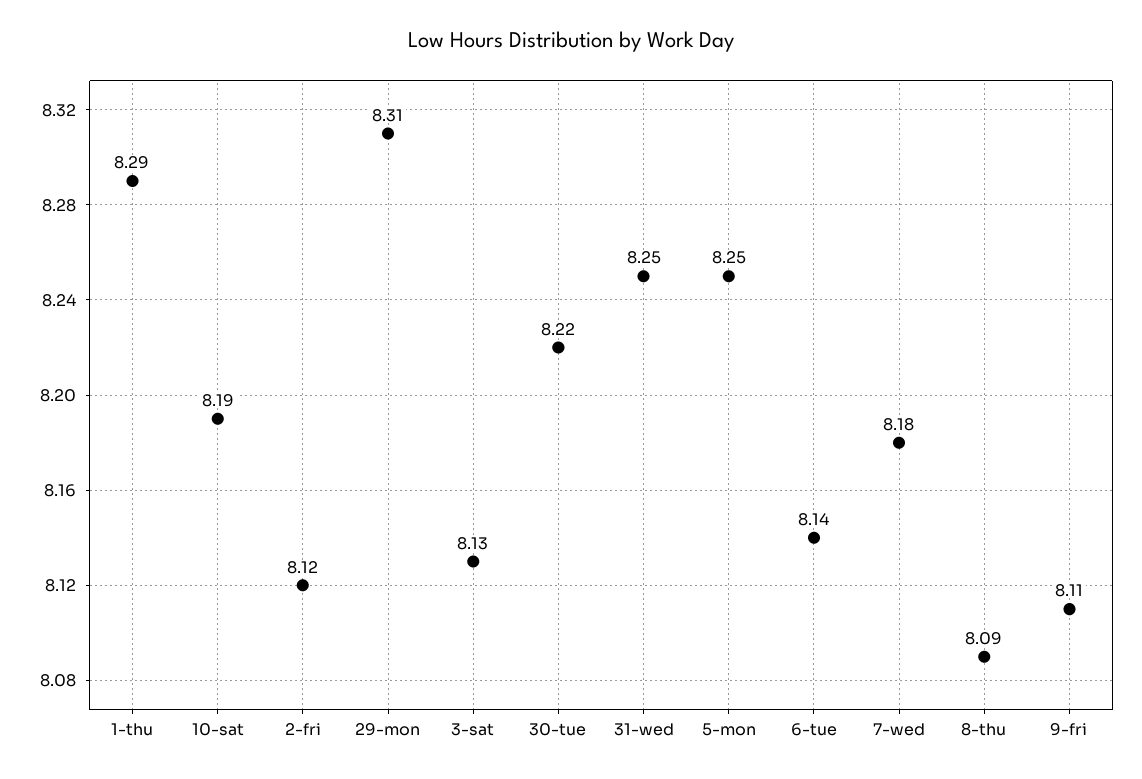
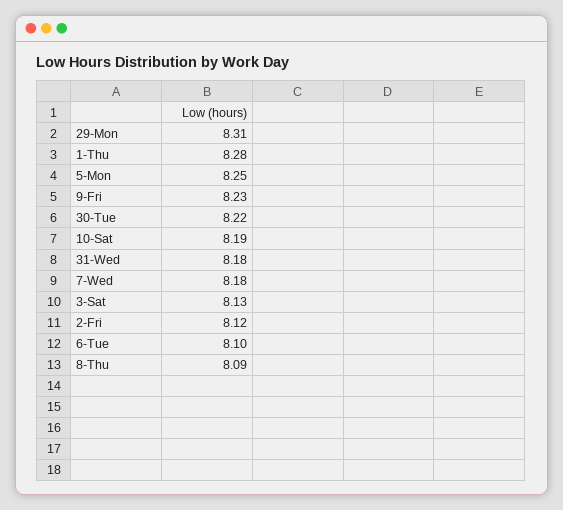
1-thu: 8.29 -> 8.28
31-wed: 8.25 -> 8.18
6-tue: 8.14 -> 8.1
9-fri: 8.11 -> 8.23

